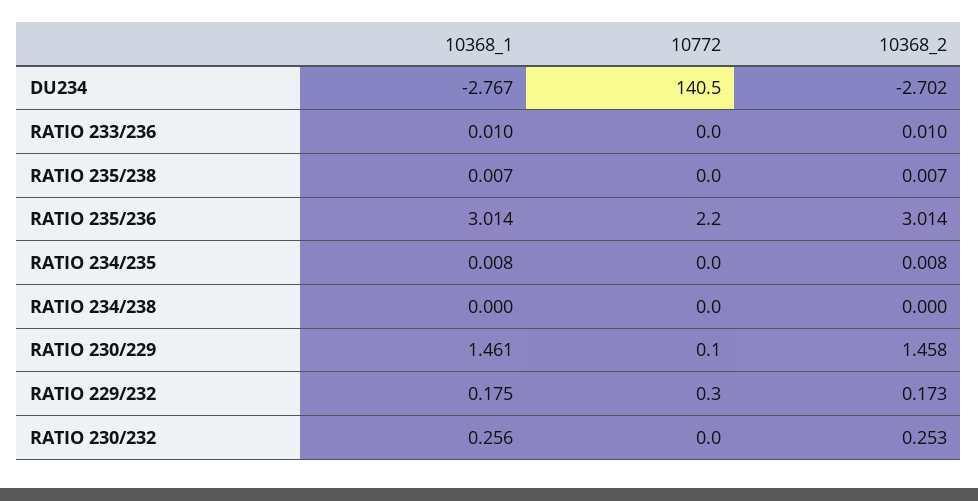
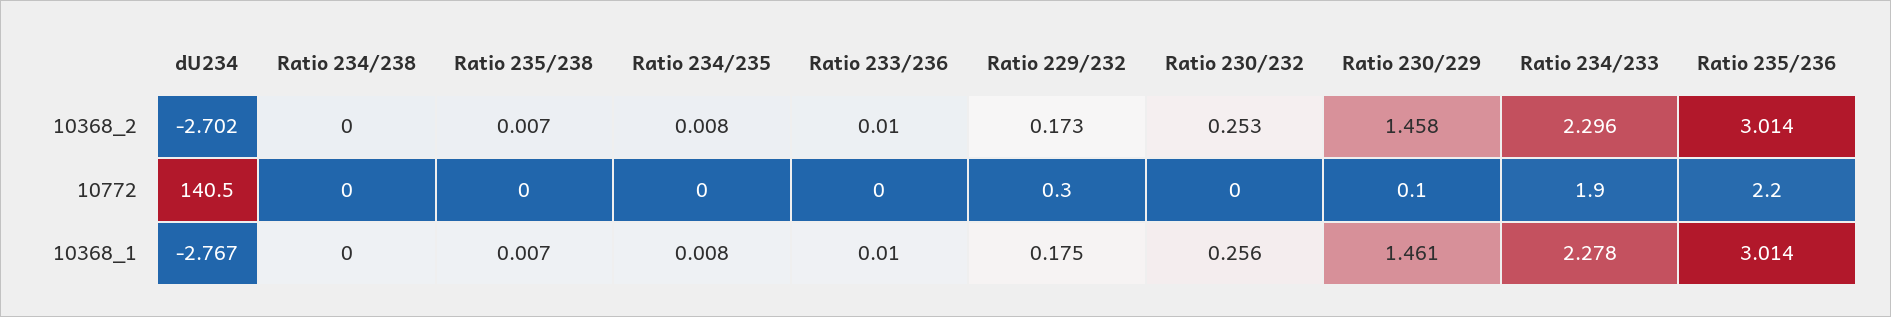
10368_2, Ratio 234/233: none -> 2.296
10772, Ratio 234/233: none -> 1.9
10368_1, Ratio 234/233: none -> 2.278

